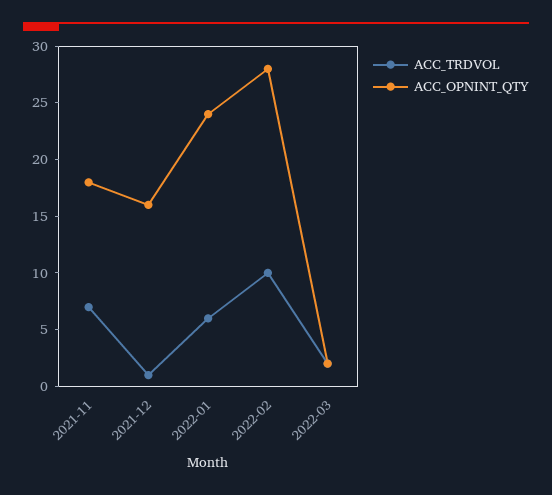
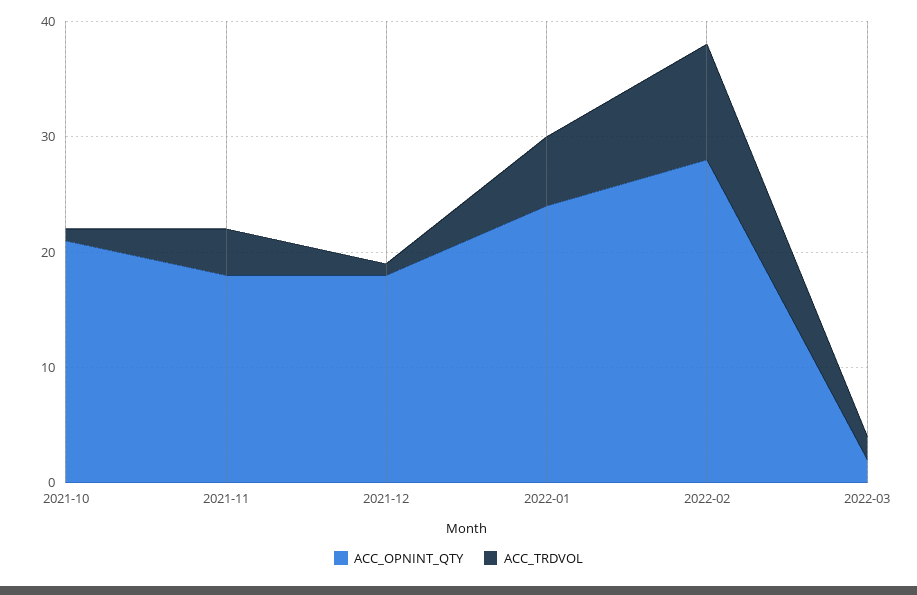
ACC_TRDVOL, 2021-11: 7 -> 4
ACC_OPNINT_QTY, 2021-12: 16 -> 18
ACC_OPNINT_QTY, 2021-10: none -> 21
ACC_TRDVOL, 2021-10: none -> 1

